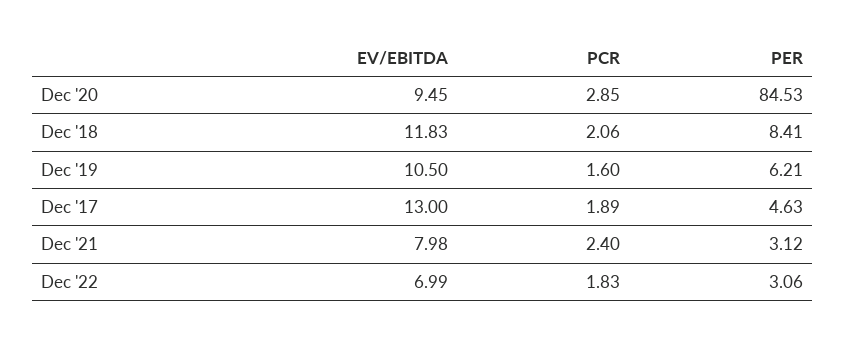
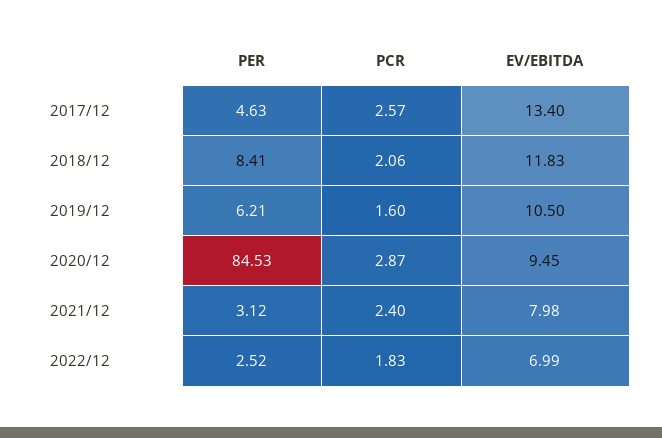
PCR, Dec '20: 2.85 -> 2.87
EV/EBITDA, Dec '17: 13 -> 13.4
PCR, Dec '17: 1.89 -> 2.57
PER, Dec '22: 3.06 -> 2.52

